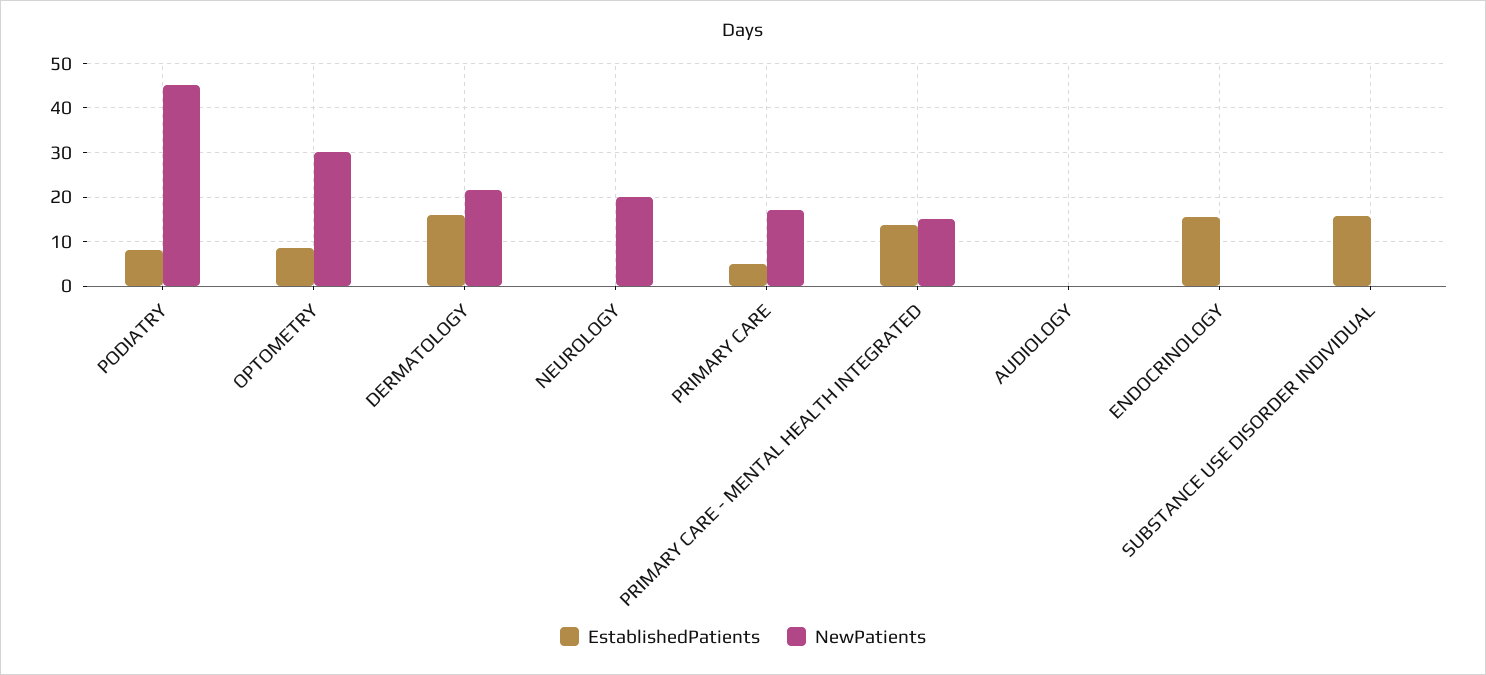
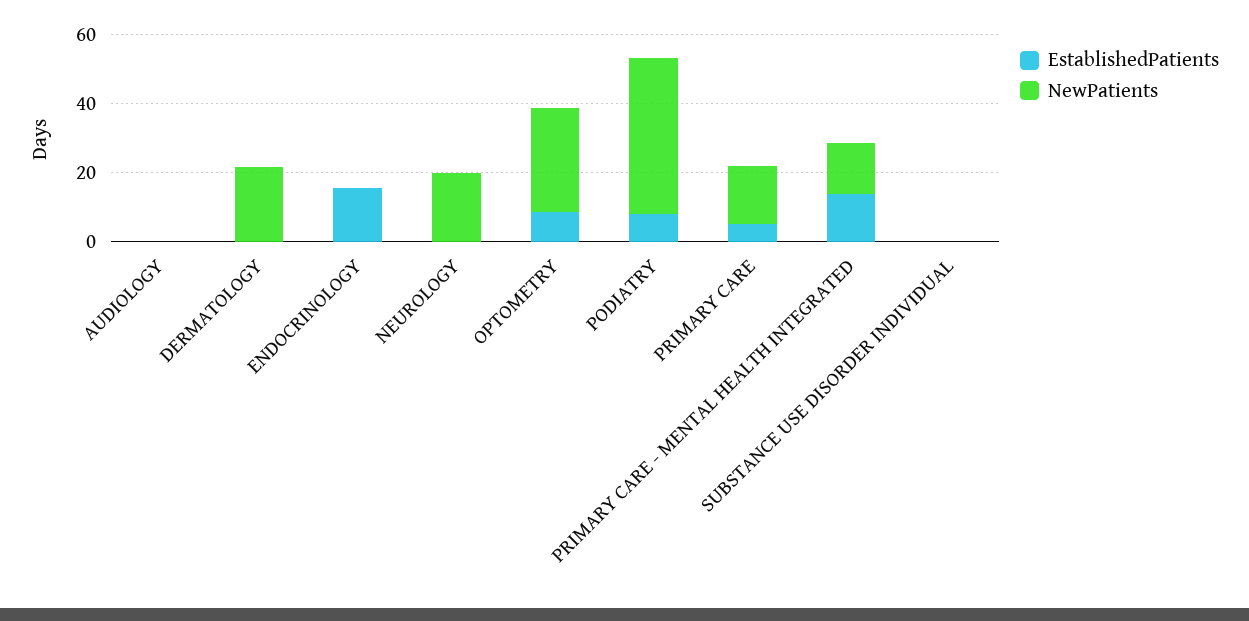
EstablishedPatients, DERMATOLOGY: 16 -> 0
EstablishedPatients, SUBSTANCE USE DISORDER INDIVIDUAL: 16 -> 0

